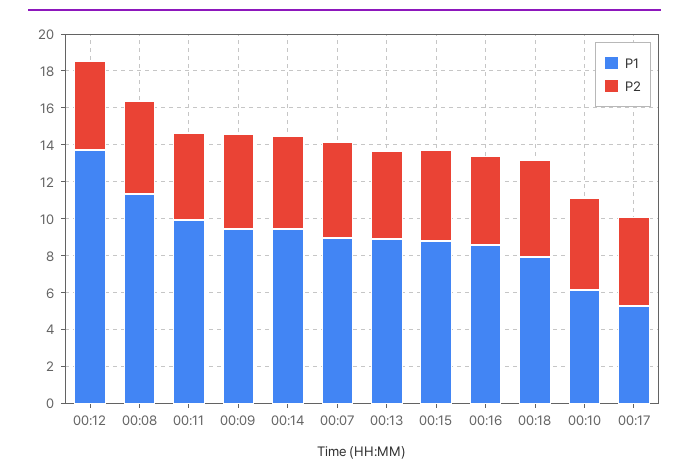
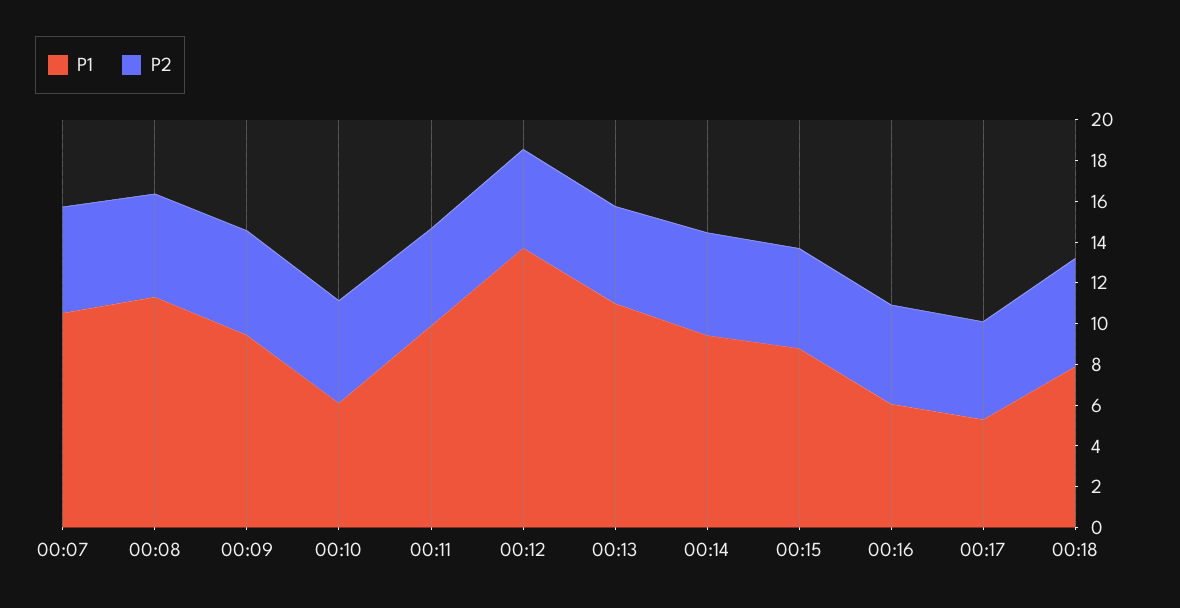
P1, 00:07: 9 -> 10.5
P1, 00:13: 9 -> 11
P1, 00:16: 8.5 -> 6

